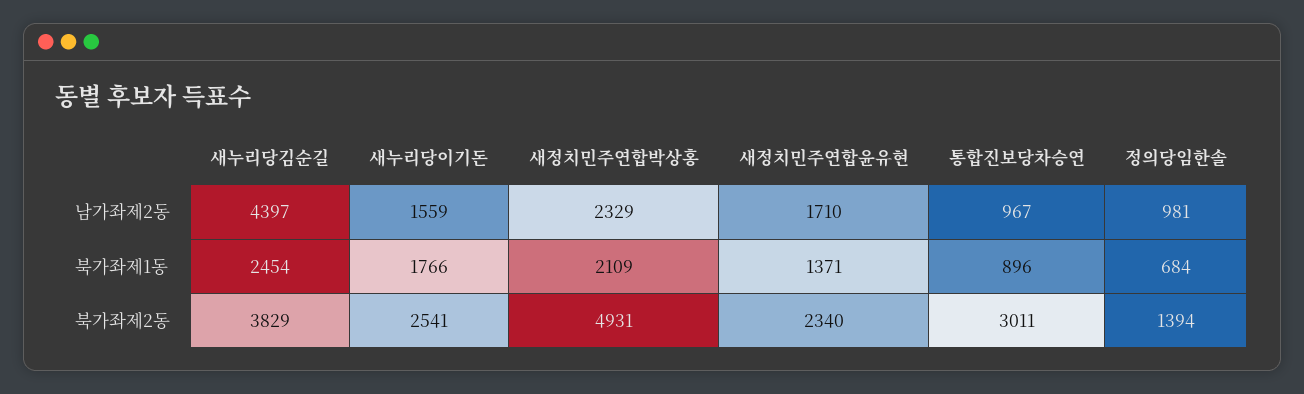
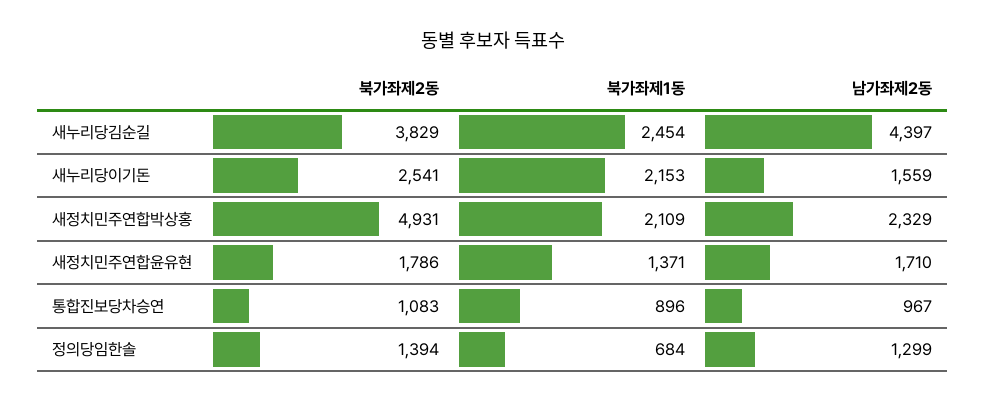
정의당임한솔, 남가좌제2동: 981 -> 1299
새누리당이기돈, 북가좌제1동: 1766 -> 2153
새정치민주연합윤유현, 북가좌제2동: 2340 -> 1786
통합진보당차승연, 북가좌제2동: 3011 -> 1083

